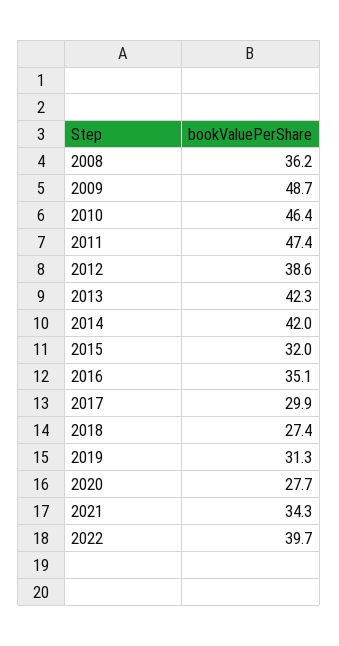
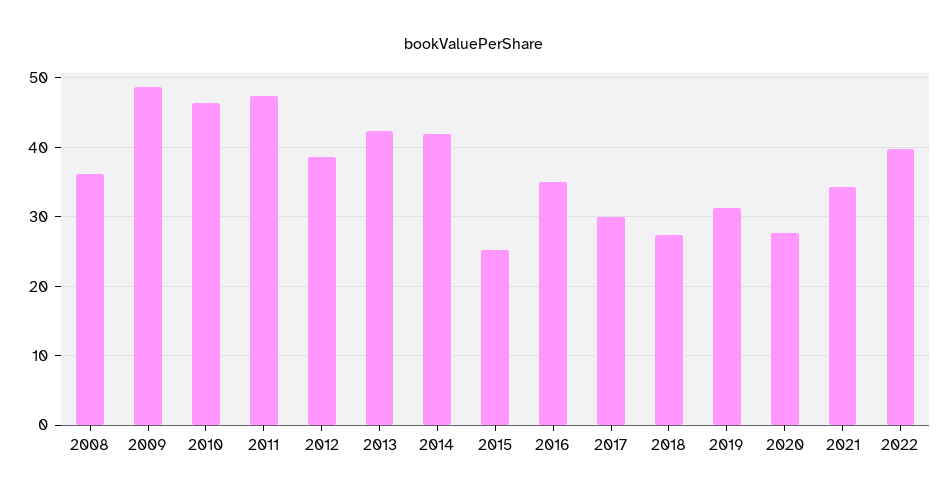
2015: 32 -> 25

